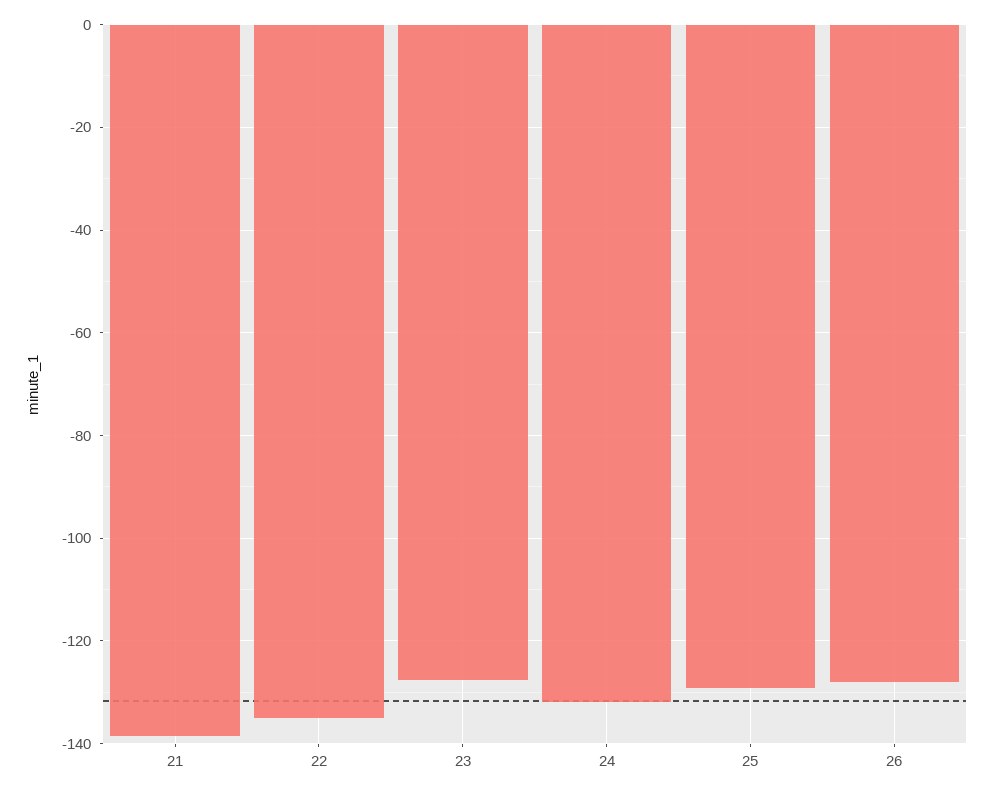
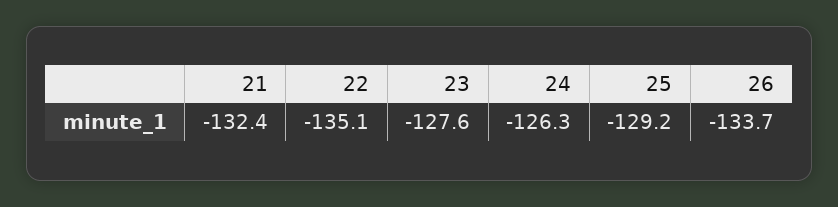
21: -138 -> -132.4
24: -132 -> -126.3
26: -128 -> -133.7

